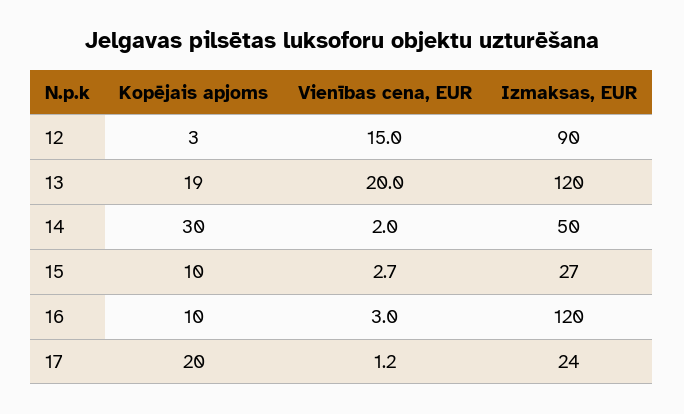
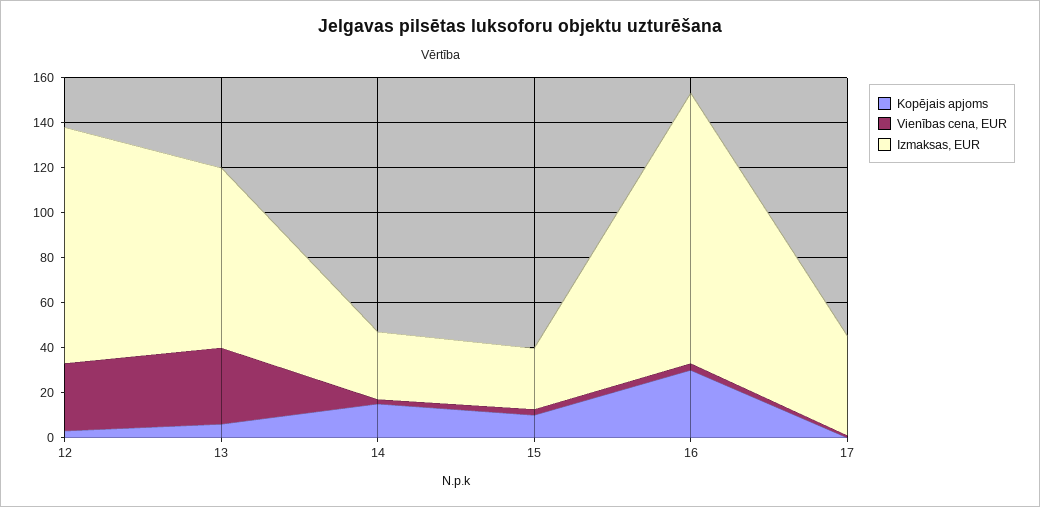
Vienības cena, EUR, 12: 15 -> 30
Izmaksas, EUR, 12: 90 -> 105
Kopējais apjoms, 13: 19 -> 5
Vienības cena, EUR, 13: 20 -> 35
Izmaksas, EUR, 13: 120 -> 80
Kopējais apjoms, 14: 30 -> 15
Izmaksas, EUR, 14: 50 -> 30
Kopējais apjoms, 16: 10 -> 30
Kopējais apjoms, 17: 20 -> 0
Izmaksas, EUR, 17: 24 -> 45

